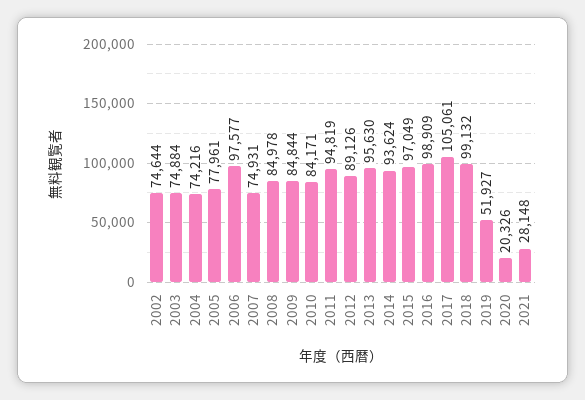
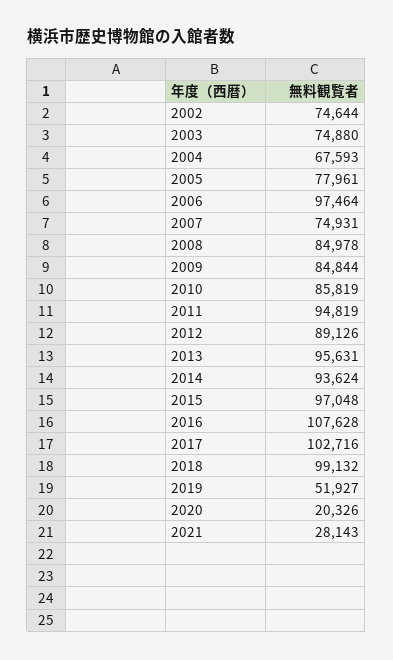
2003: 74884 -> 74880
2004: 74216 -> 67593
2006: 97577 -> 97464
2010: 84171 -> 85819
2013: 95630 -> 95631
2015: 97049 -> 97048
2016: 98909 -> 107628
2017: 105061 -> 102716
2021: 28148 -> 28143

